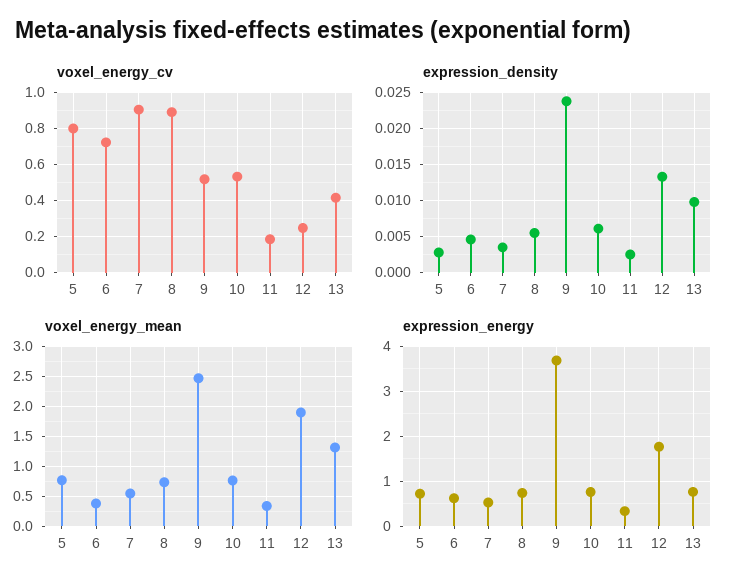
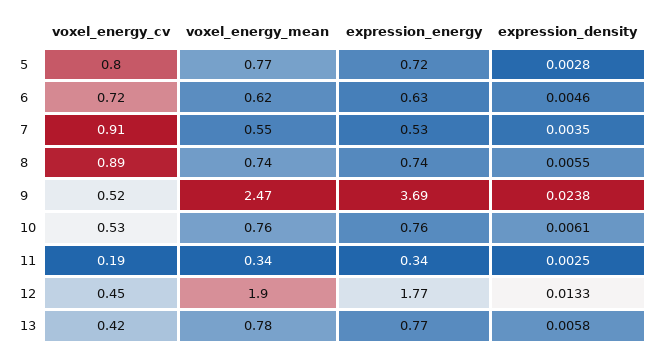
voxel_energy_cv, 12: 0.25 -> 0.45
expression_density, 13: 0.01 -> 0.0058
voxel_energy_mean, 6: 0.4 -> 0.62
voxel_energy_mean, 13: 1.3 -> 0.78

